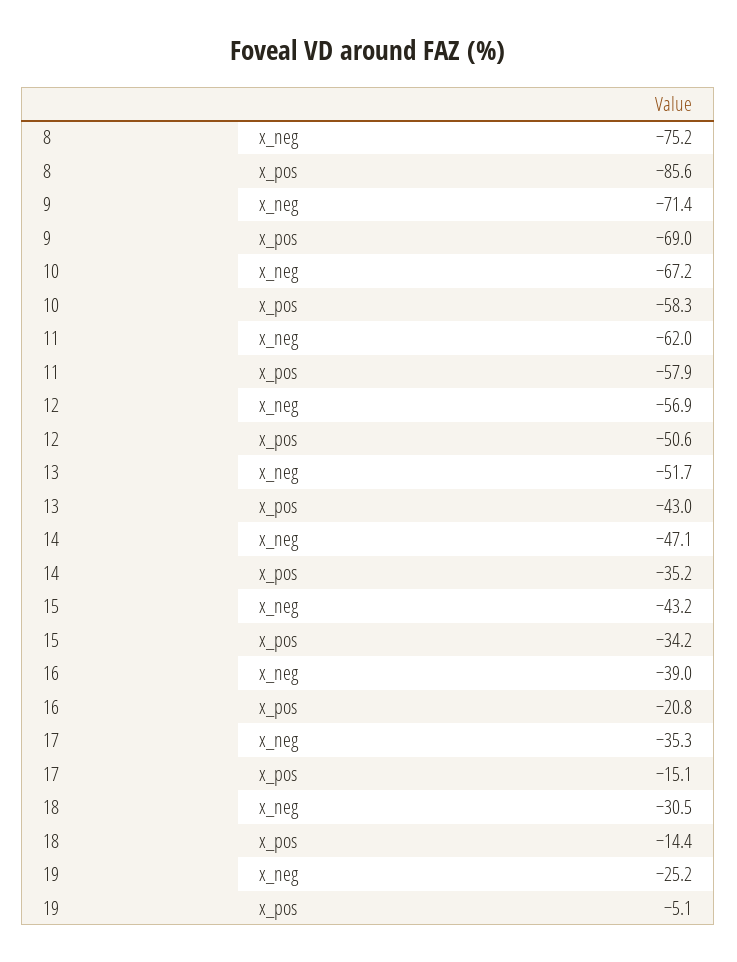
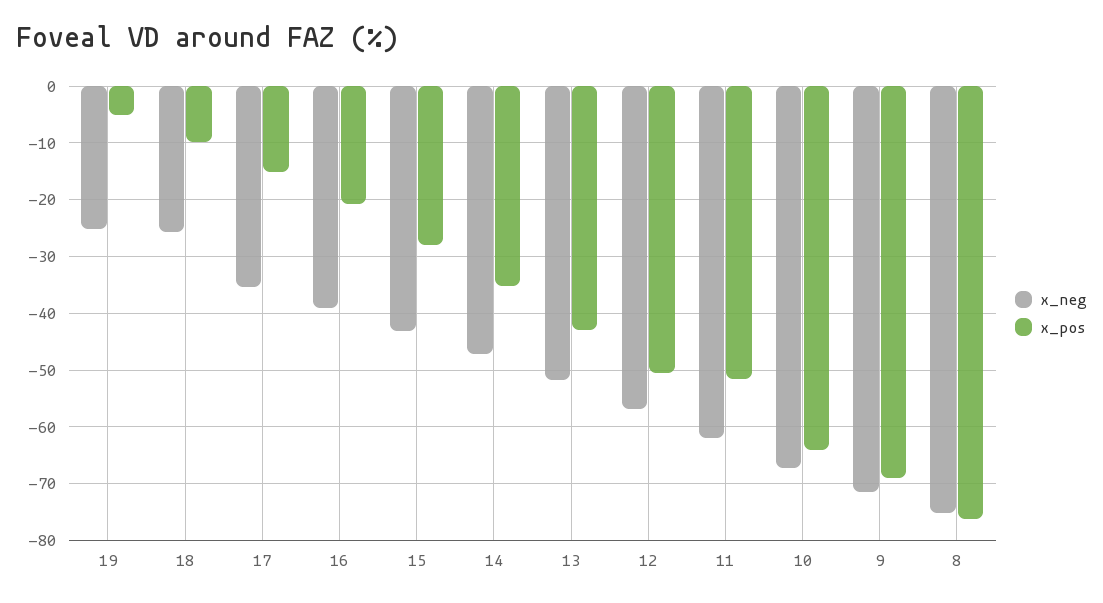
x_pos, 8: -85.6 -> -76
x_pos, 10: -58.3 -> -64
x_pos, 11: -57.9 -> -52
x_pos, 15: -34.2 -> -28
x_neg, 18: -30.5 -> -26
x_pos, 18: -14.4 -> -10

